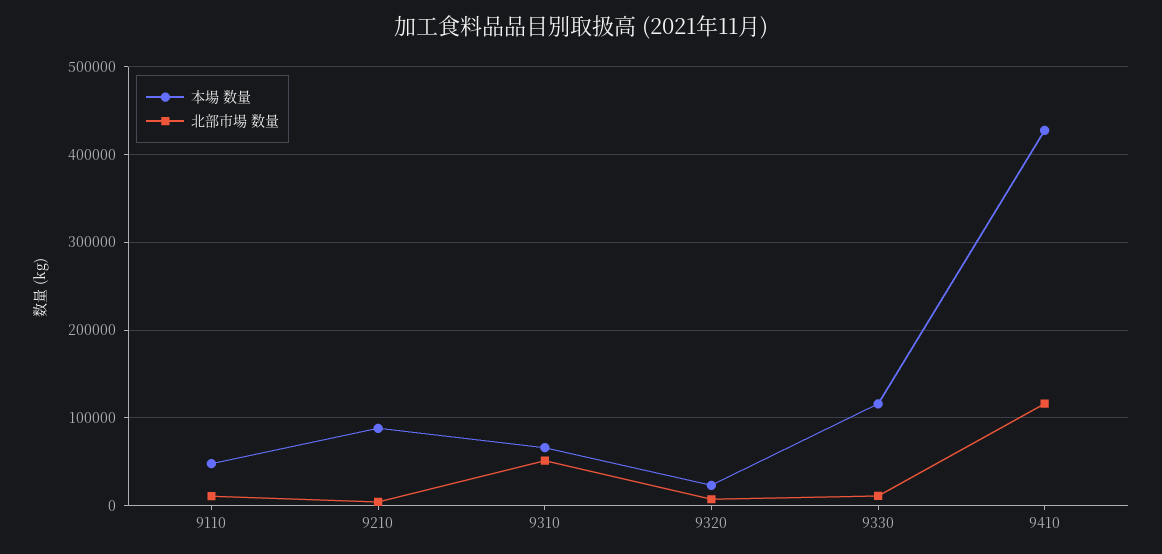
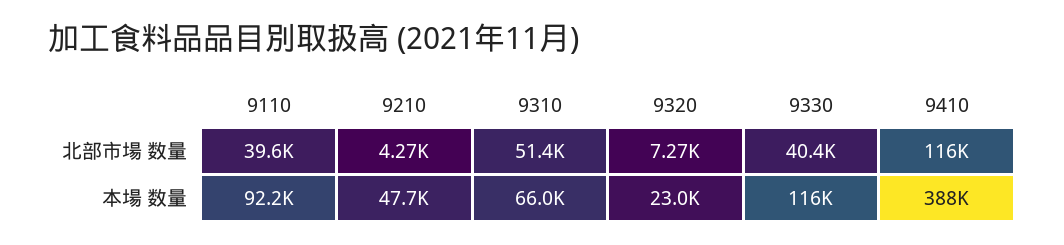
本場 数量, 9110: 50000 -> 92200
北部市場 数量, 9110: 10000 -> 39600
本場 数量, 9210: 90000 -> 47700
北部市場 数量, 9330: 10000 -> 40400
本場 数量, 9410: 430000 -> 388000

